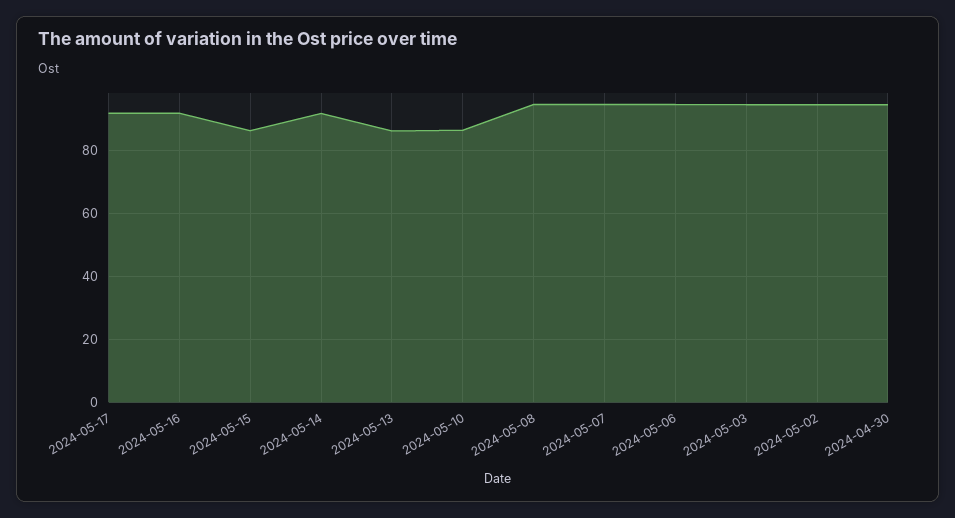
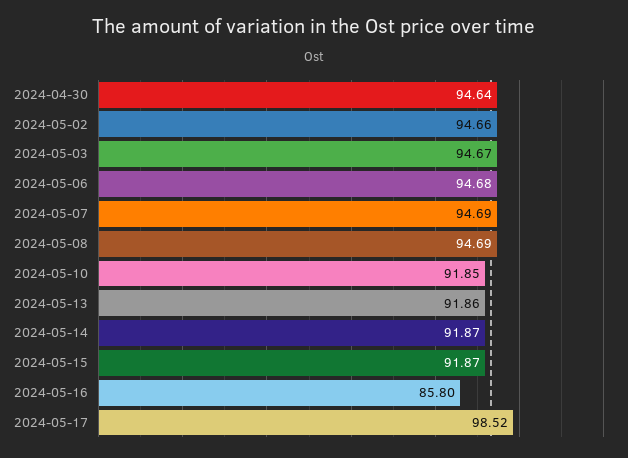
2024-05-17: 92 -> 98.52
2024-05-16: 92 -> 85.8
2024-05-15: 86 -> 91.87
2024-05-13: 86 -> 91.86
2024-05-10: 86 -> 91.85

